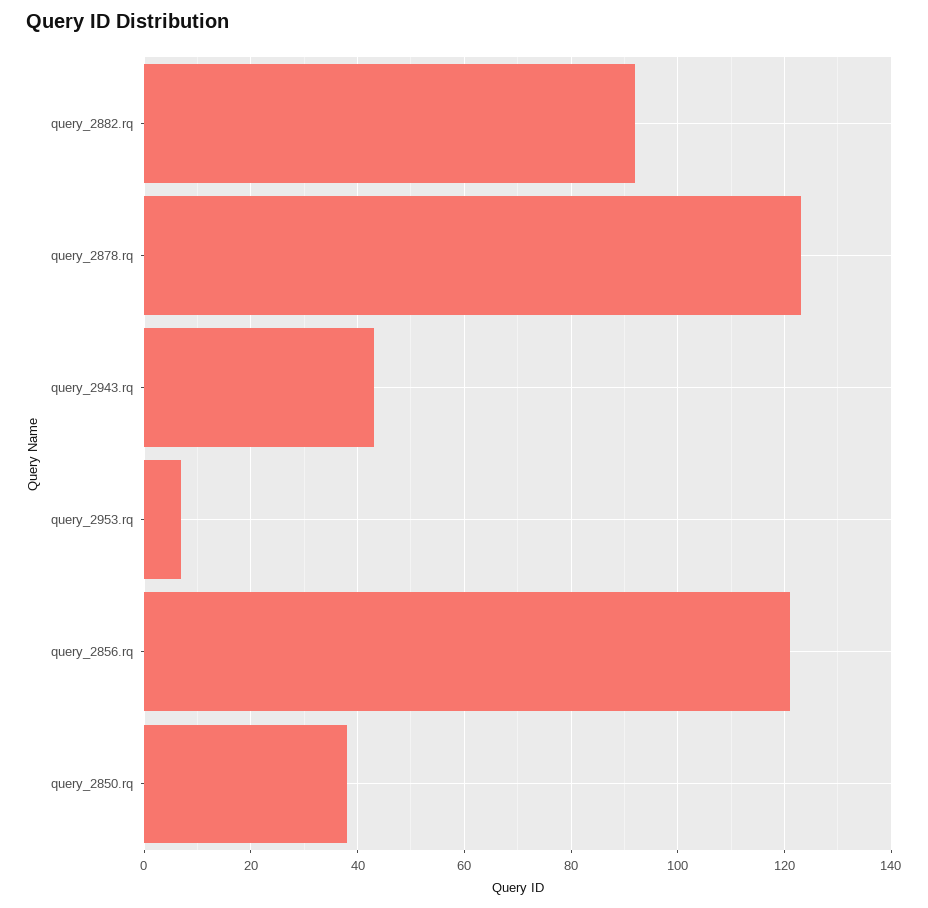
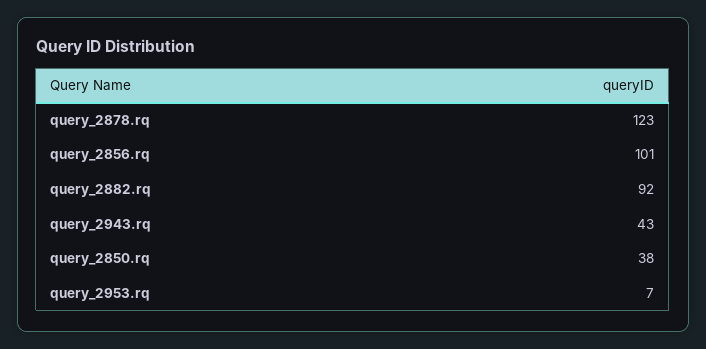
query_2856.rq: 120 -> 101

